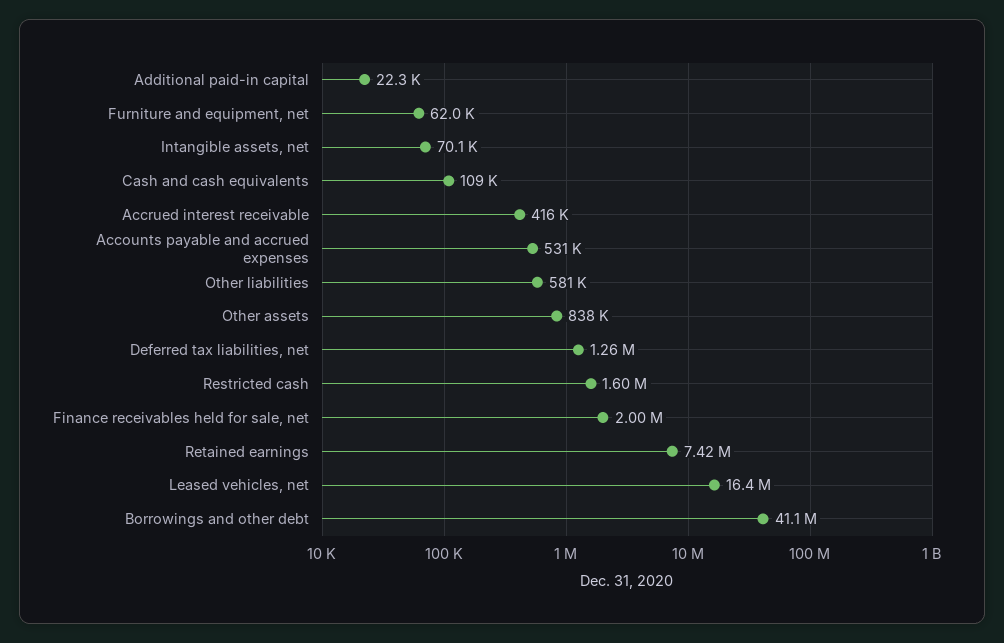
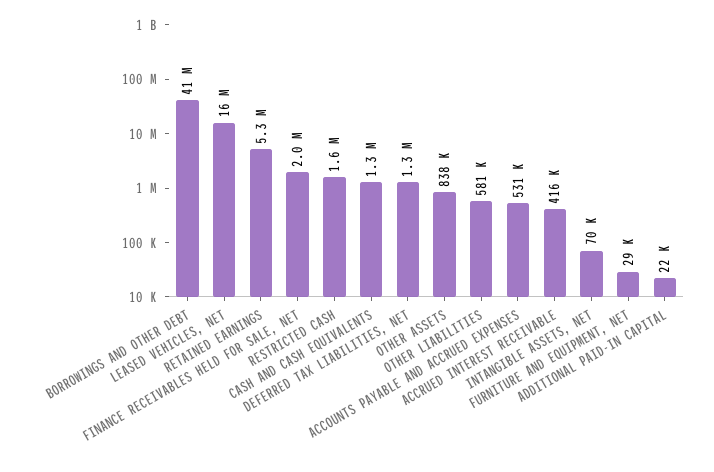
Furniture and equipment, net: 62000 -> 29000
Cash and cash equivalents: 109000 -> 1300000
Retained earnings: 7420000 -> 5300000

